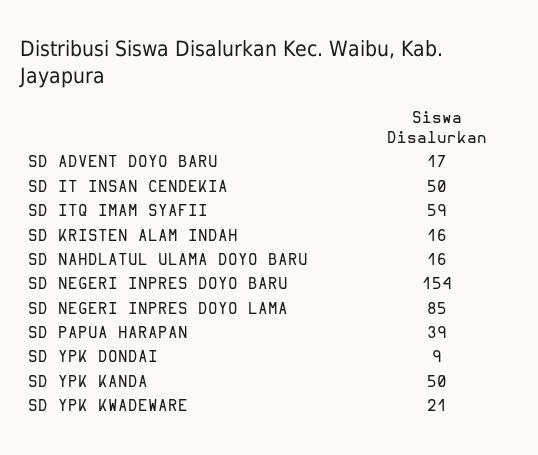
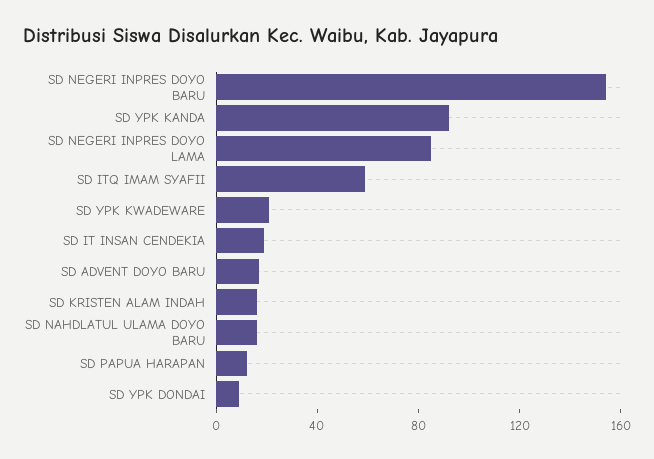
SD IT INSAN CENDEKIA: 50 -> 20
SD PAPUA HARAPAN: 39 -> 10
SD YPK KANDA: 50 -> 90

